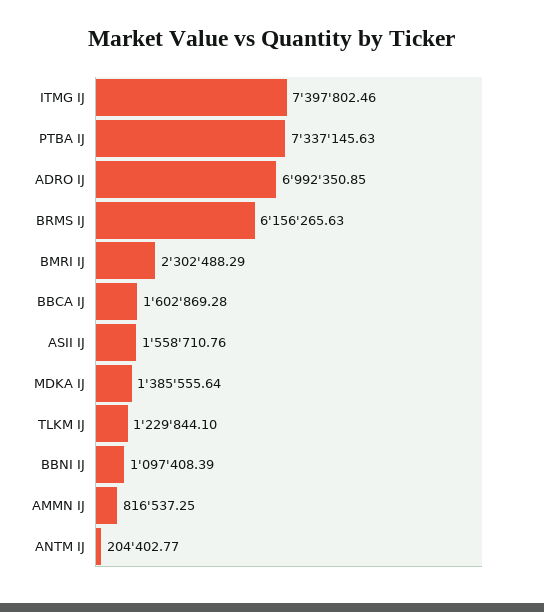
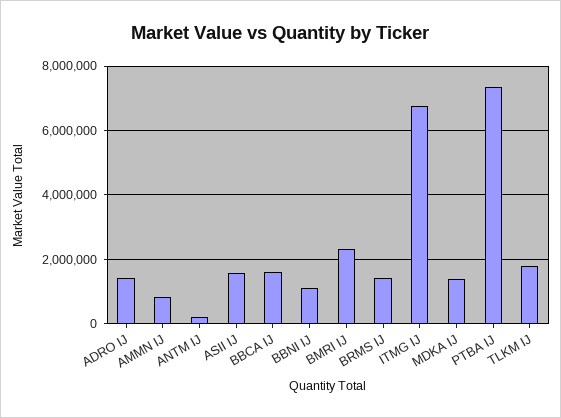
ITMG IJ: 7397802.46 -> 6800000
ADRO IJ: 6992350.85 -> 1400000
BRMS IJ: 6156265.63 -> 1400000
TLKM IJ: 1229844.1 -> 1800000

